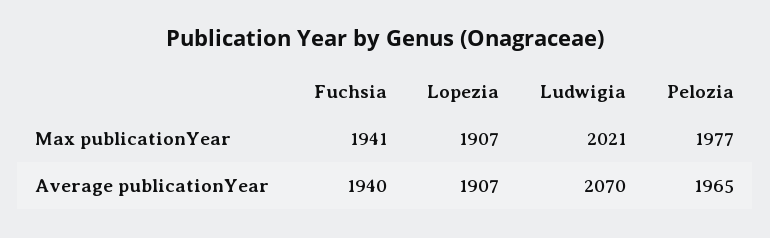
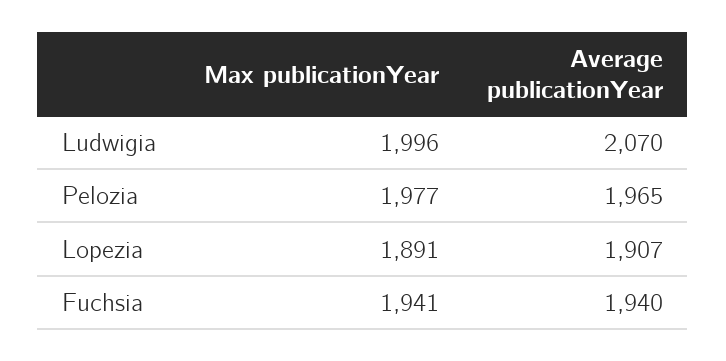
Lopezia, Max publicationYear: 1907 -> 1891
Ludwigia, Max publicationYear: 2021 -> 1996

